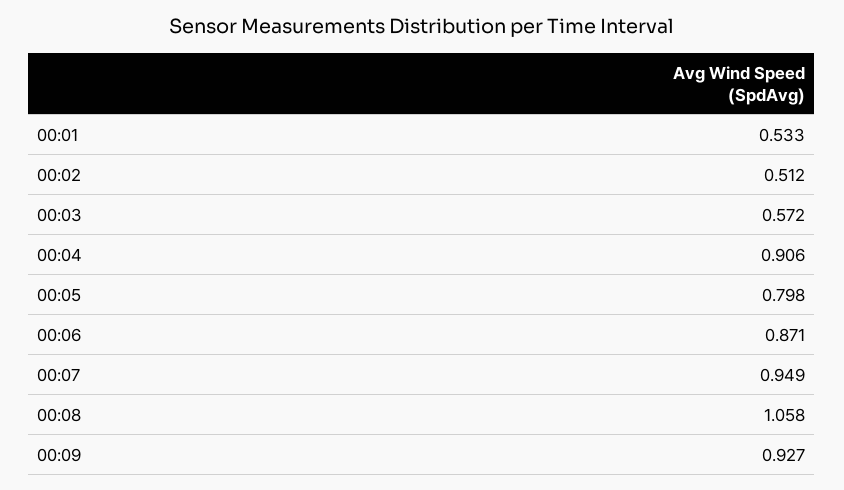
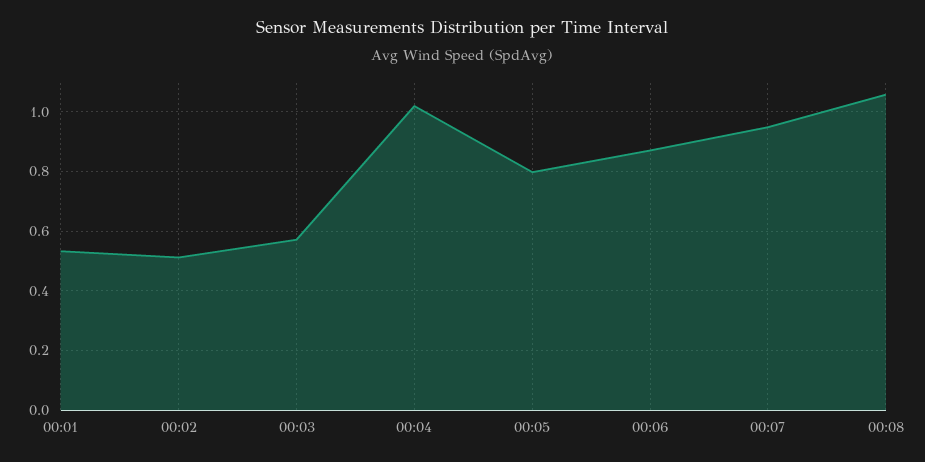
00:04: 0.906 -> 1.025
00:09: 0.927 -> none

